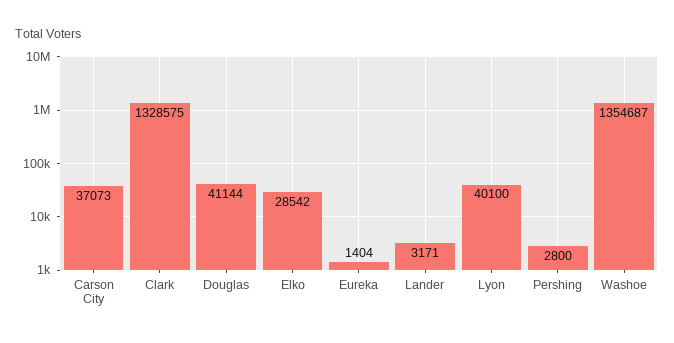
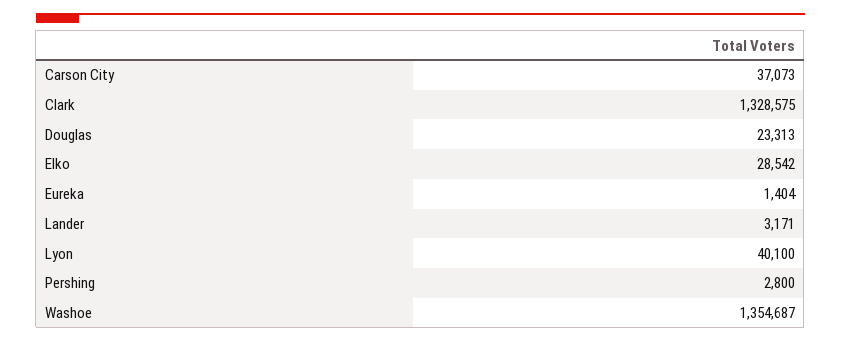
Douglas: 41144 -> 23313

